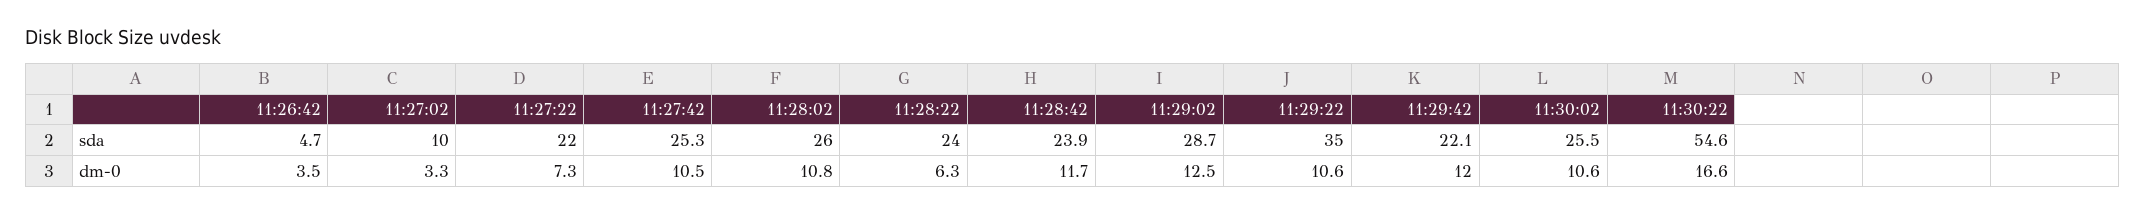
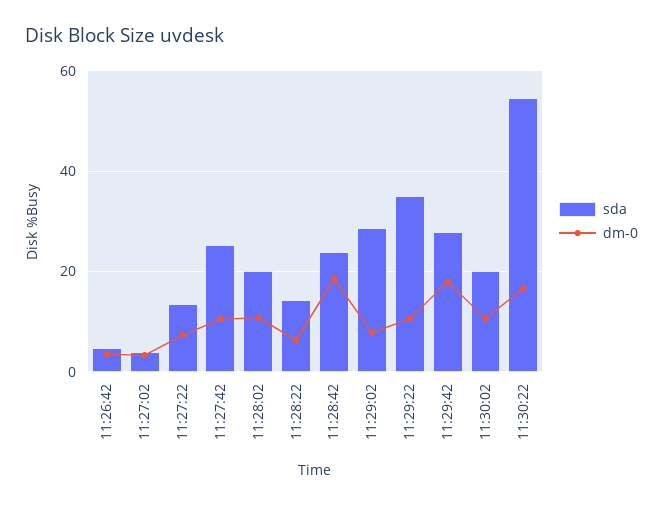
sda, 11:27:02: 10 -> 4
sda, 11:27:22: 22 -> 14
sda, 11:28:02: 26 -> 20
sda, 11:28:22: 24 -> 14
sda, 11:29:42: 22.1 -> 28
sda, 11:30:02: 25.5 -> 20
dm-0, 11:28:42: 11.7 -> 18
dm-0, 11:29:02: 12.5 -> 8
dm-0, 11:29:42: 12 -> 18

